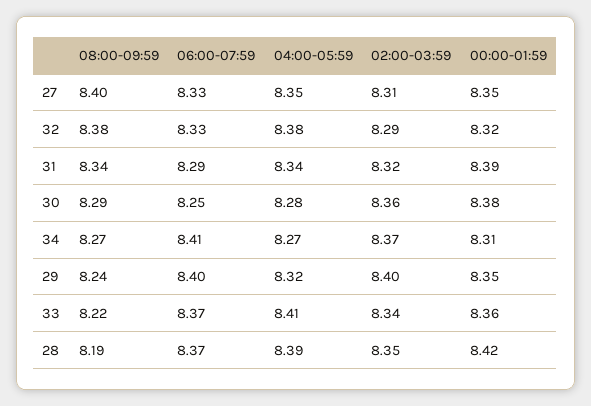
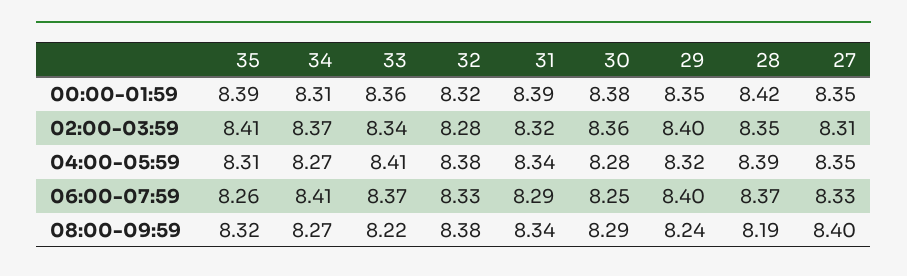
02:00-03:59, 32: 8.29 -> 8.28
00:00-01:59, 35: none -> 8.39
02:00-03:59, 35: none -> 8.41
04:00-05:59, 35: none -> 8.31
06:00-07:59, 35: none -> 8.26
08:00-09:59, 35: none -> 8.32

